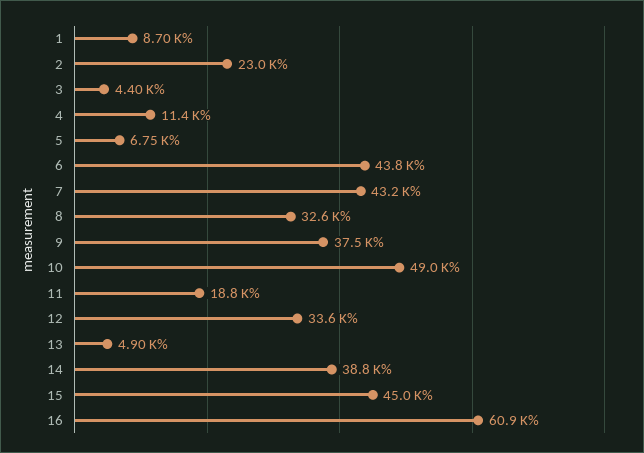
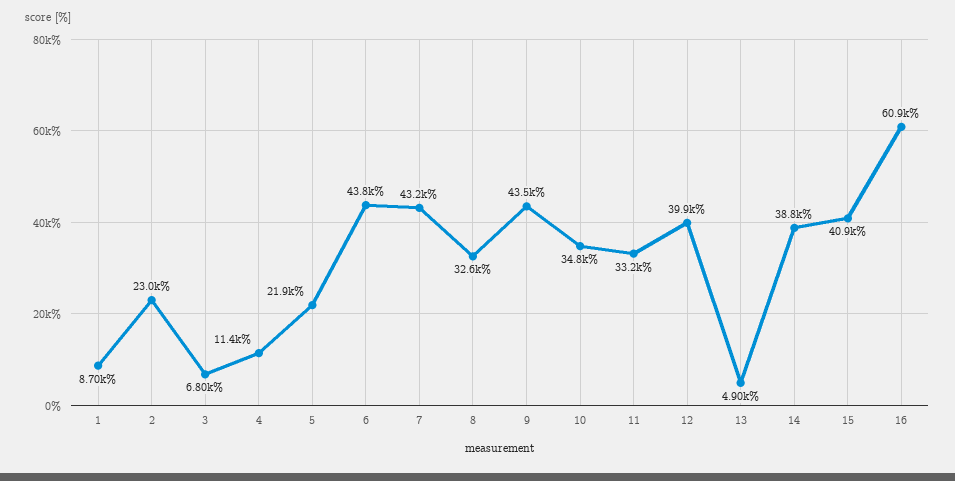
3: 4400 -> 6800
5: 6750 -> 21900
9: 37500 -> 43500
10: 49000 -> 34800
11: 18800 -> 33200
12: 33600 -> 39900
15: 45000 -> 40900

